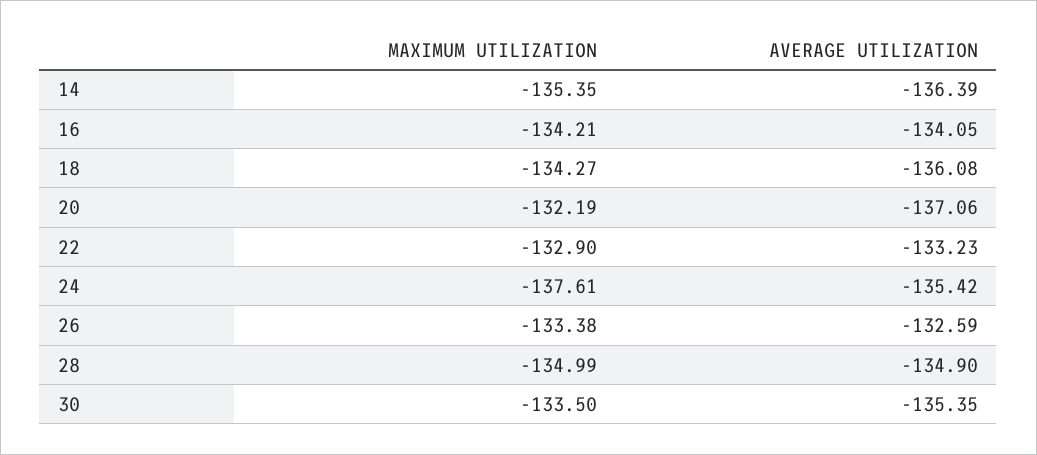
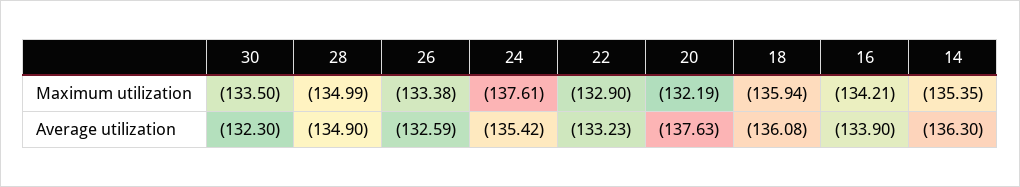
AVERAGE UTILIZATION, 14: -136.39 -> -136.3
AVERAGE UTILIZATION, 16: -134.05 -> -133.9
MAXIMUM UTILIZATION, 18: -134.27 -> -135.94
AVERAGE UTILIZATION, 20: -137.06 -> -137.63
AVERAGE UTILIZATION, 30: -135.35 -> -132.3

